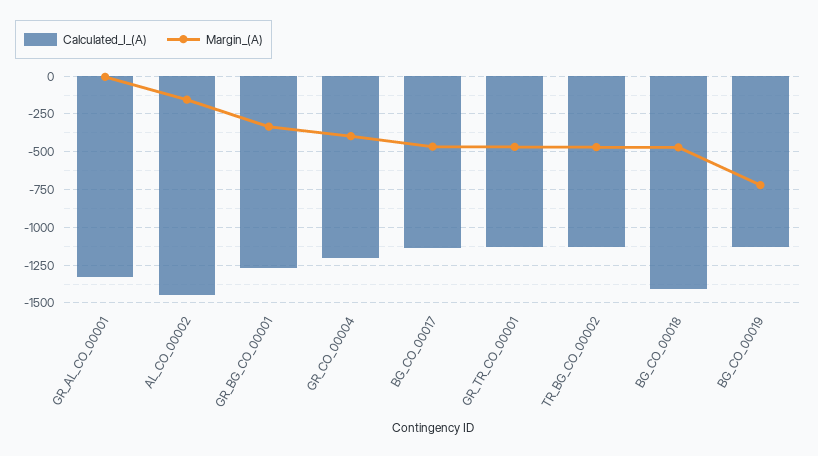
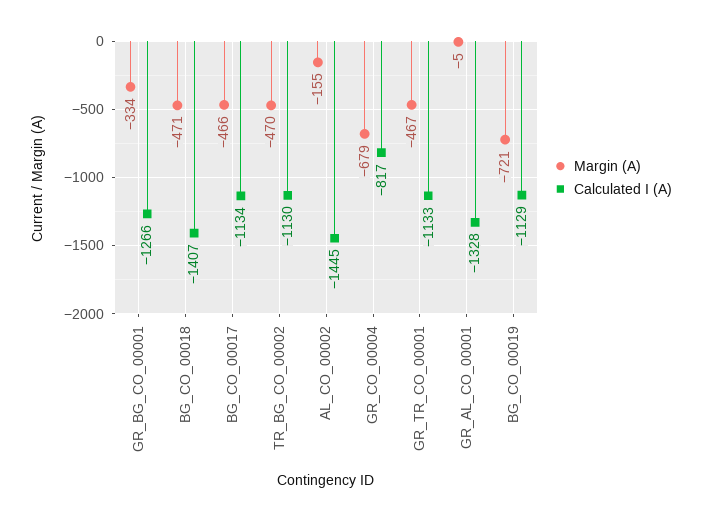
Calculated_I_(A), GR_CO_00004: -1200 -> -817
Margin_(A), GR_CO_00004: -400 -> -679

